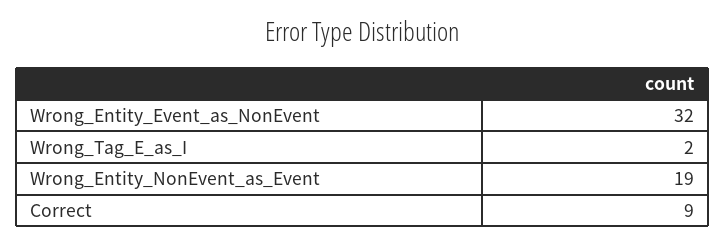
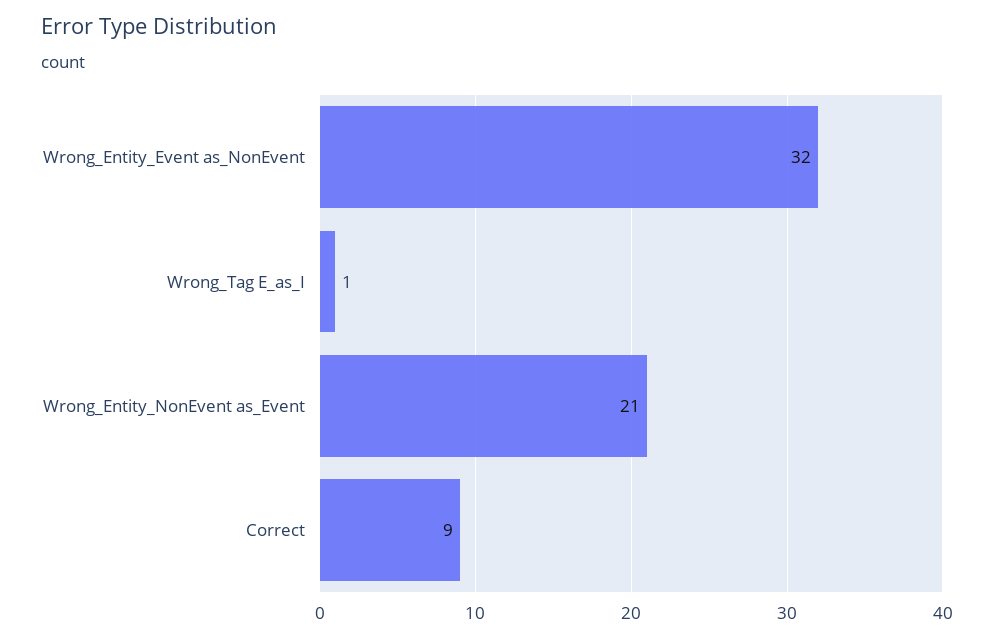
Wrong_Tag_E_as_I: 2 -> 1
Wrong_Entity_NonEvent_as_Event: 19 -> 21

